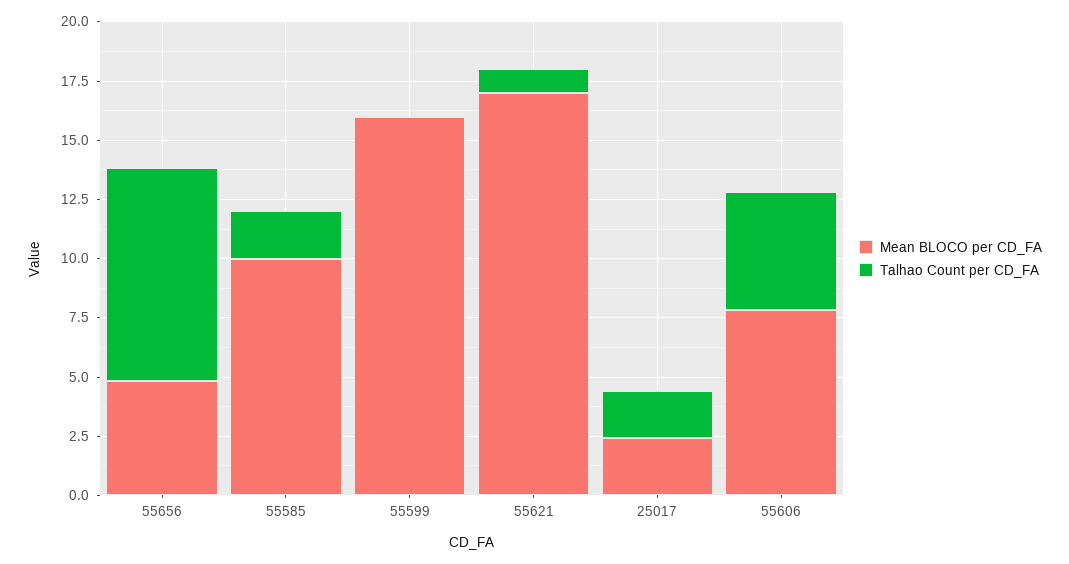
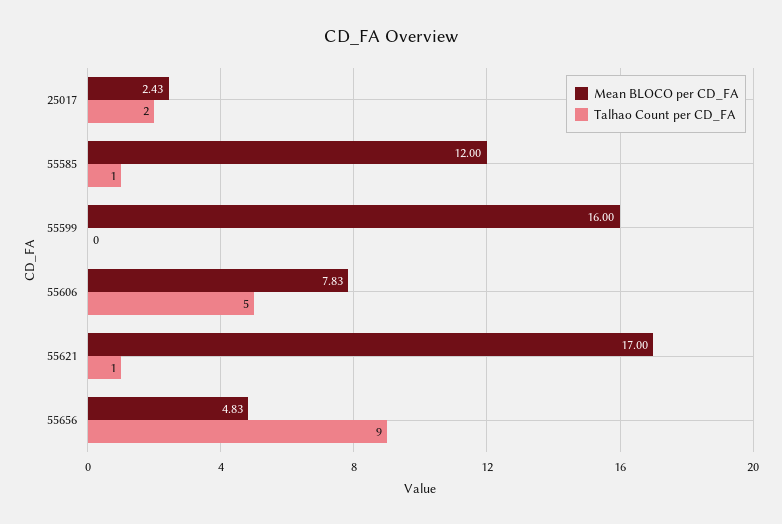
Mean BLOCO per CD_FA, 55585: 10 -> 12
Talhao Count per CD_FA, 55585: 2 -> 1

